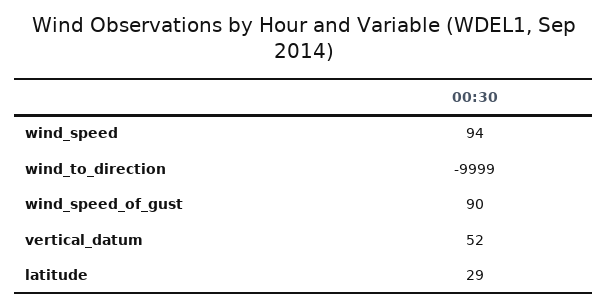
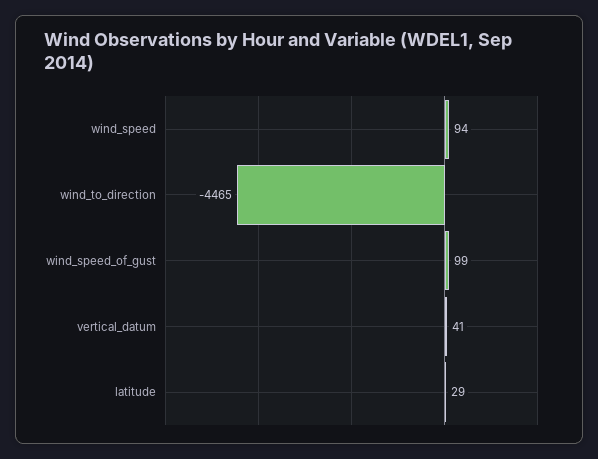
wind_to_direction: -9999 -> -4465
wind_speed_of_gust: 90 -> 99
vertical_datum: 52 -> 41

